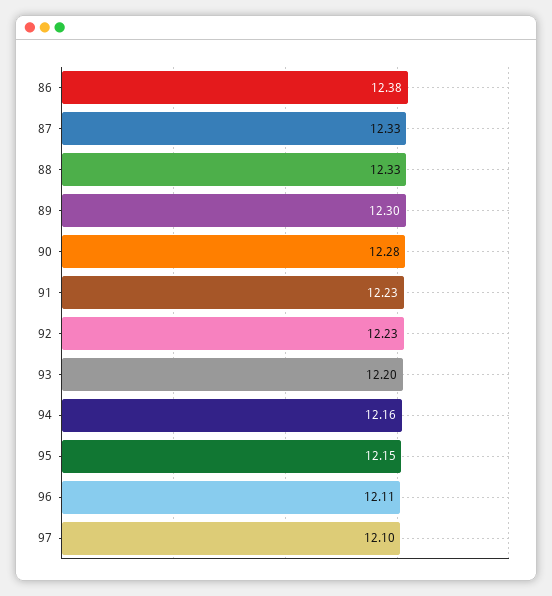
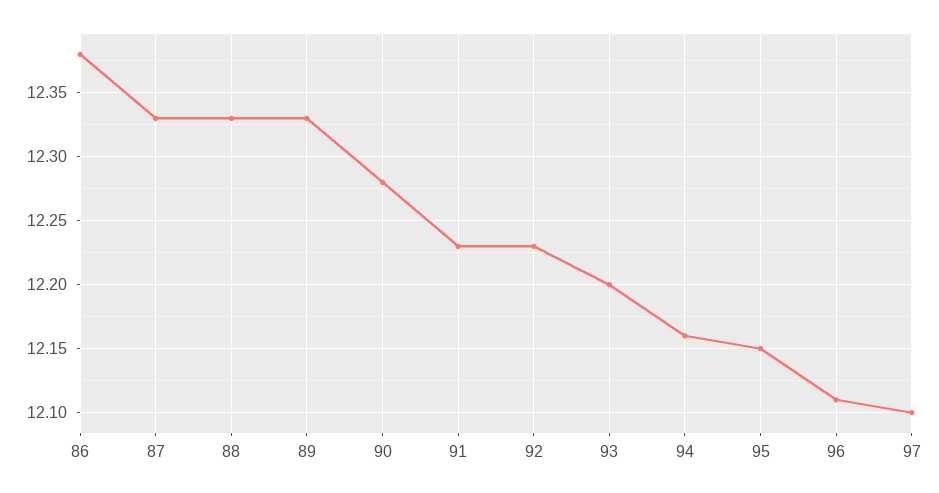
89: 12.3 -> 12.33

